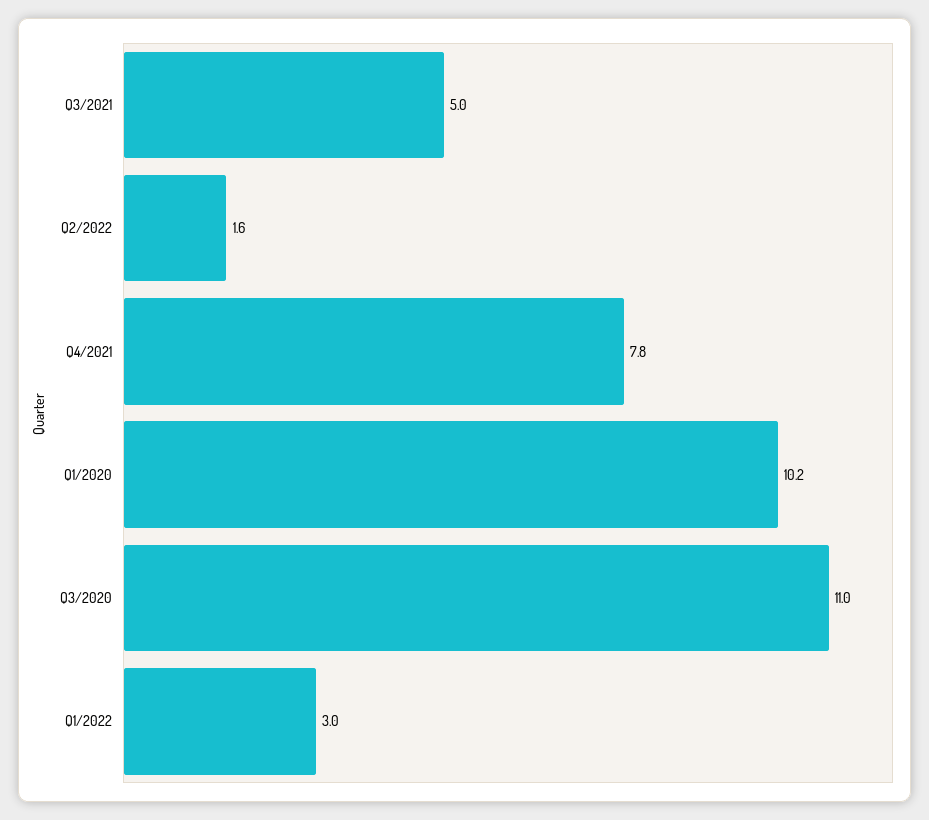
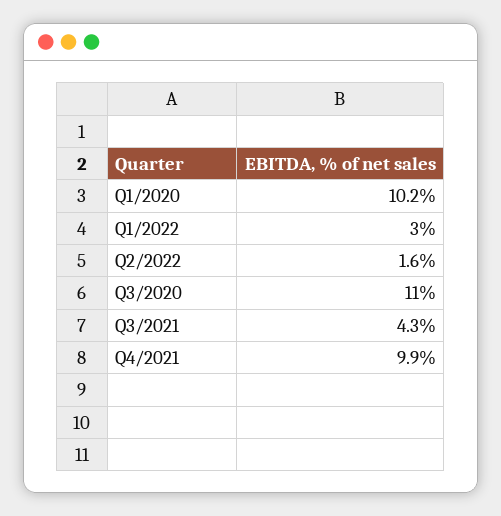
Q3/2021: 5 -> 4.3
Q4/2021: 7.8 -> 9.9

